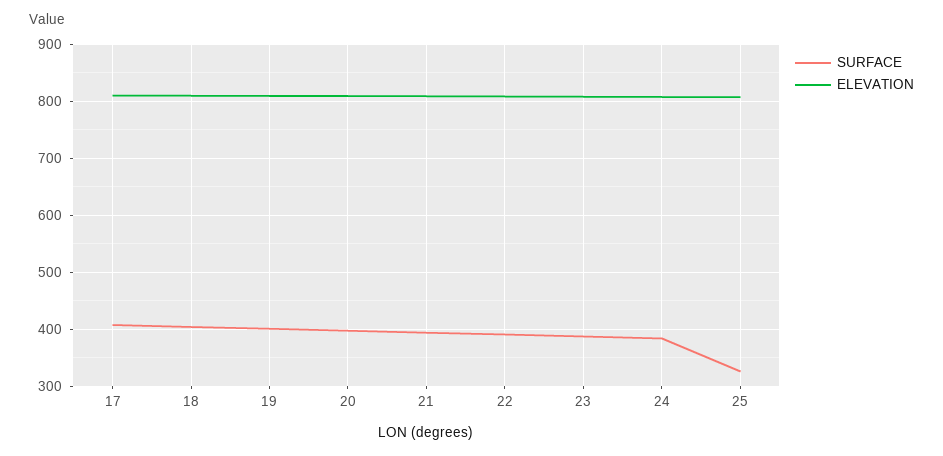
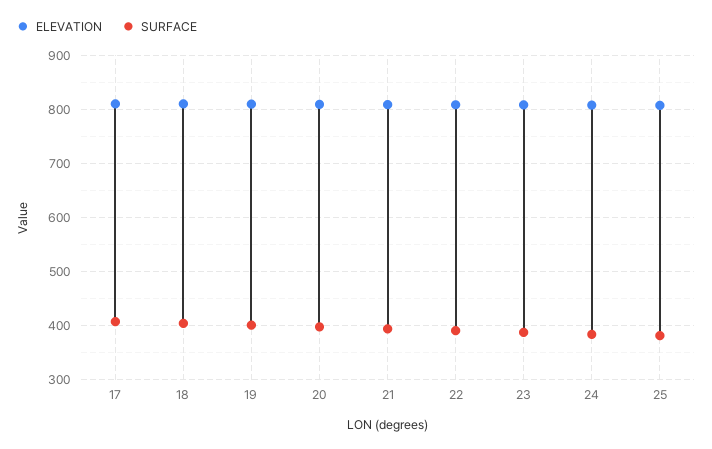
SURFACE, 25: 320 -> 380

